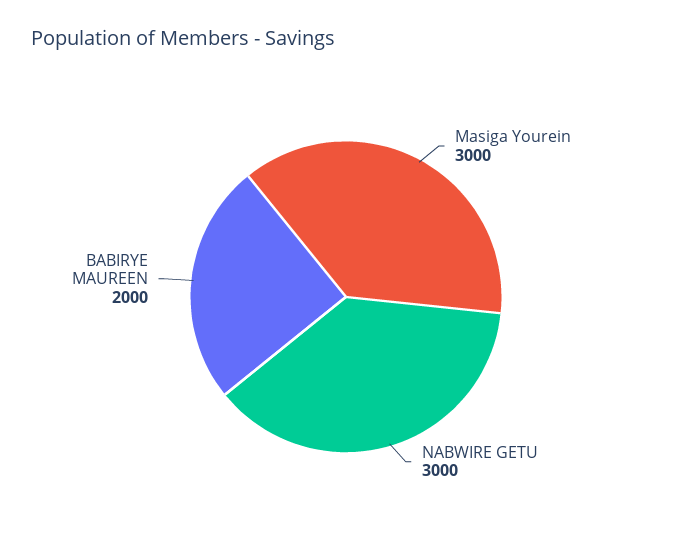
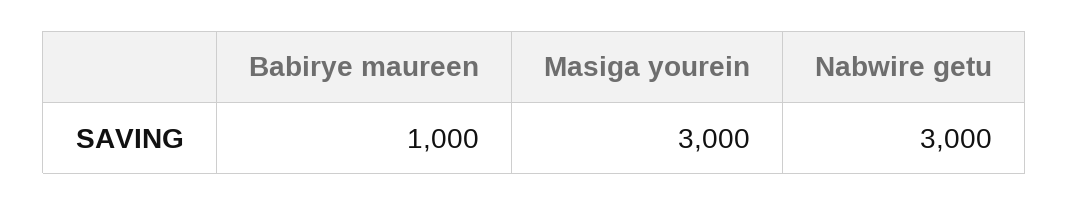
BABIRYE MAUREEN: 2000 -> 1000

